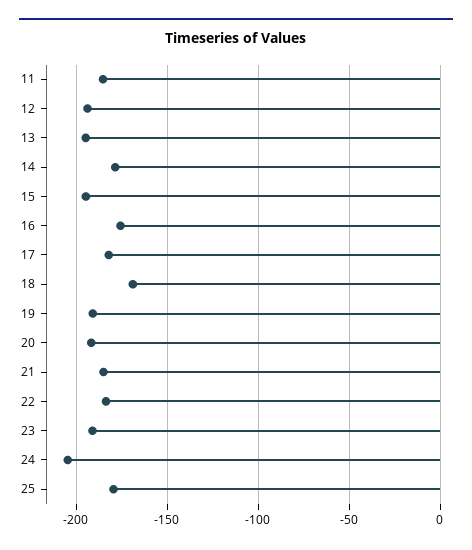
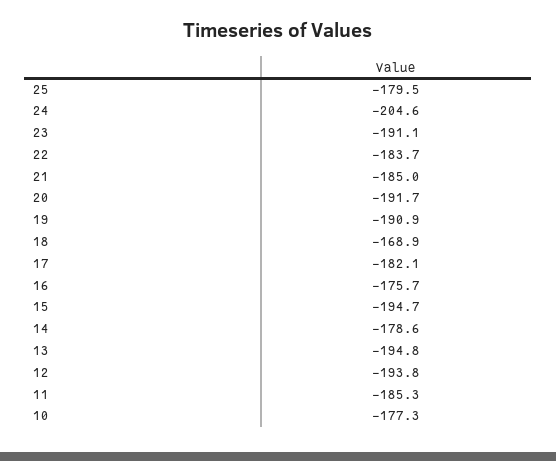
10: none -> -177.3

